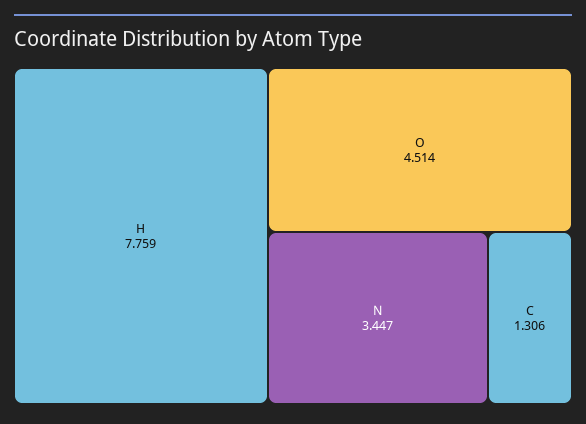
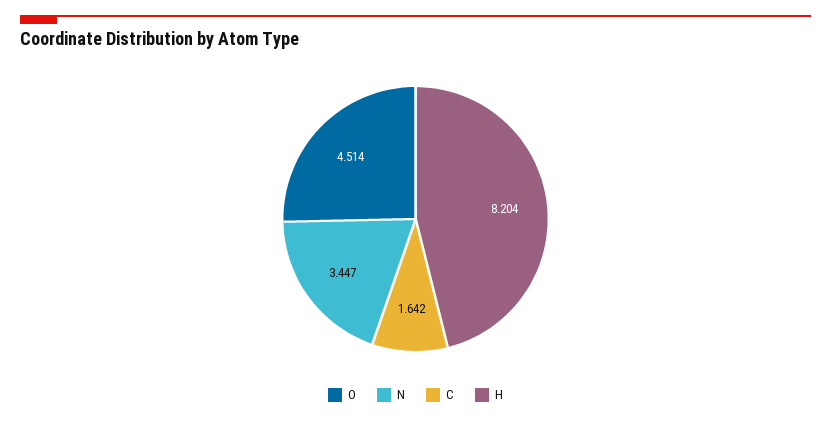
H: 7.759 -> 8.204
C: 1.306 -> 1.642

